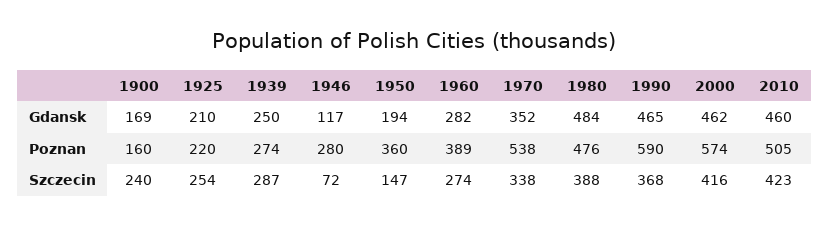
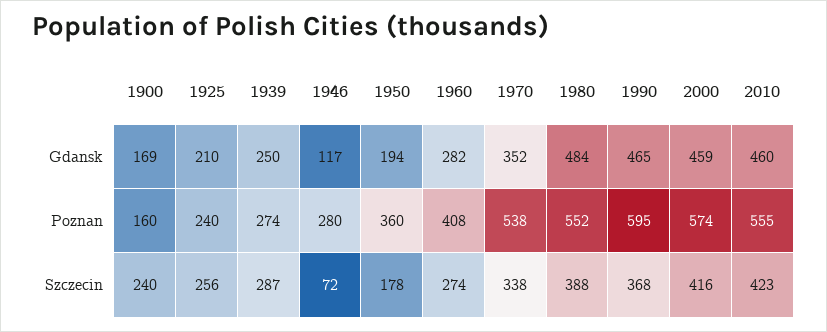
2000, Gdansk: 462 -> 459
1925, Poznan: 220 -> 240
1960, Poznan: 389 -> 408
1980, Poznan: 476 -> 552
1990, Poznan: 590 -> 595
2010, Poznan: 505 -> 555
1925, Szczecin: 254 -> 256
1950, Szczecin: 147 -> 178

